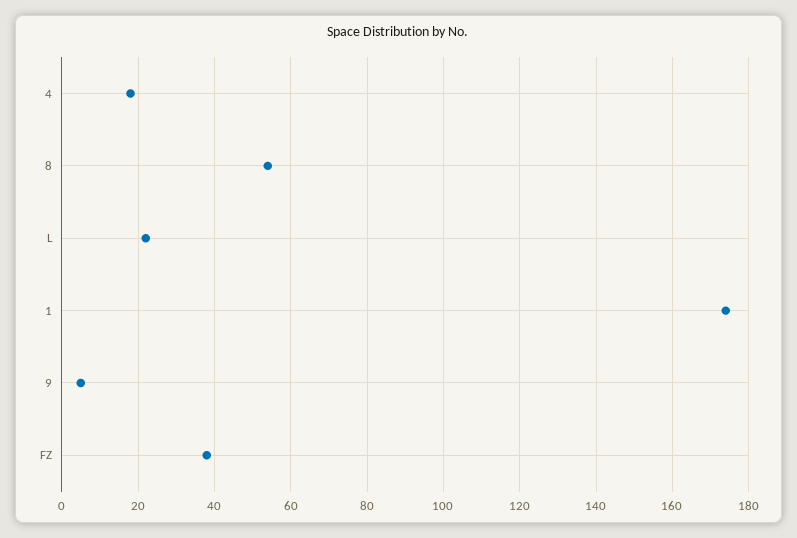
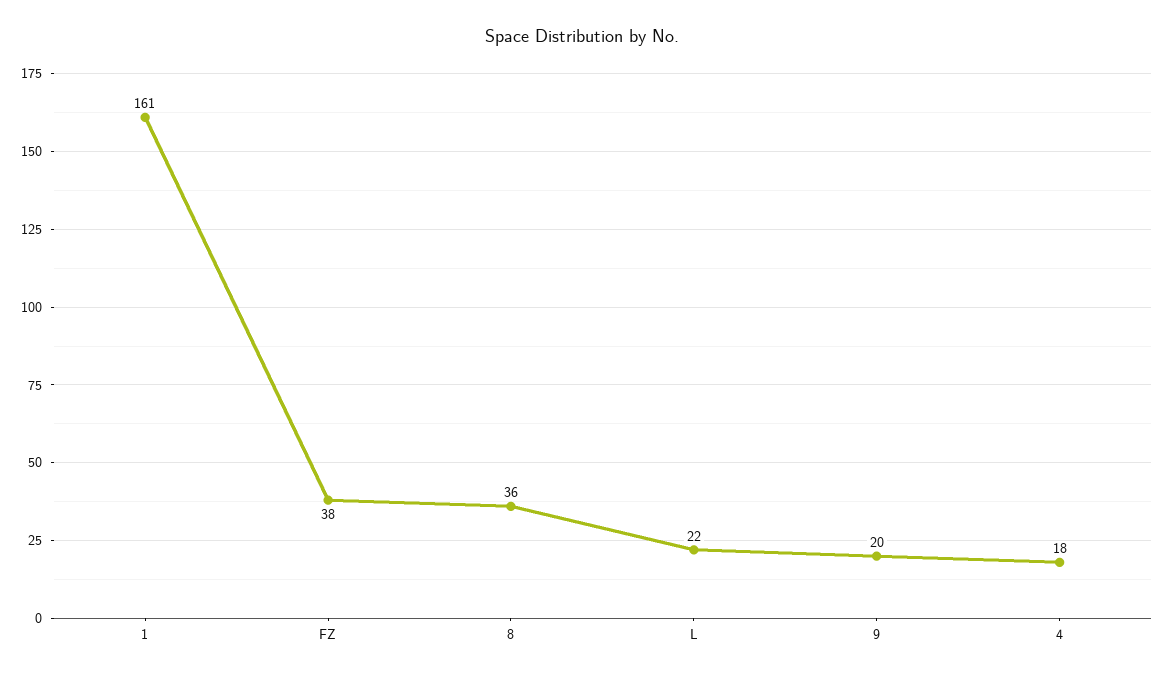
8: 55 -> 36
1: 175 -> 161
9: 5 -> 20

